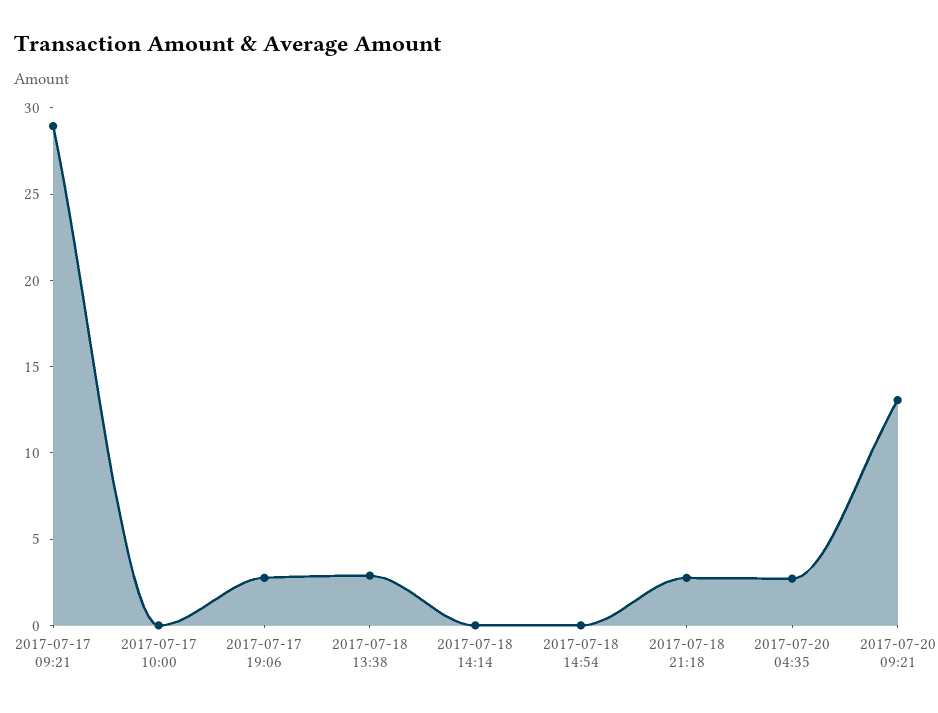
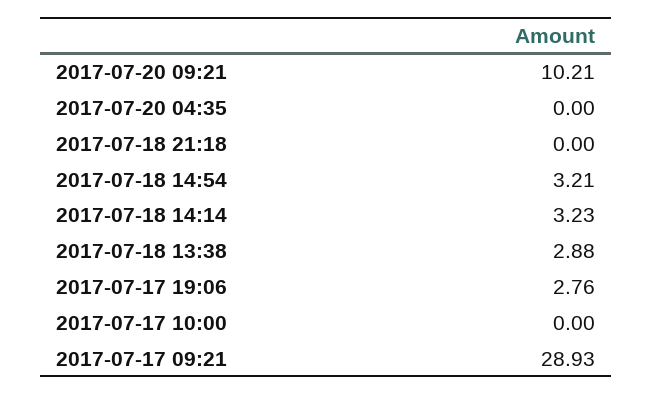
2017-07-18 14:14: 0 -> 3.23
2017-07-18 14:54: 0 -> 3.21
2017-07-18 21:18: 3 -> 0
2017-07-20 04:35: 3 -> 0
2017-07-20 09:21: 13 -> 10.21

